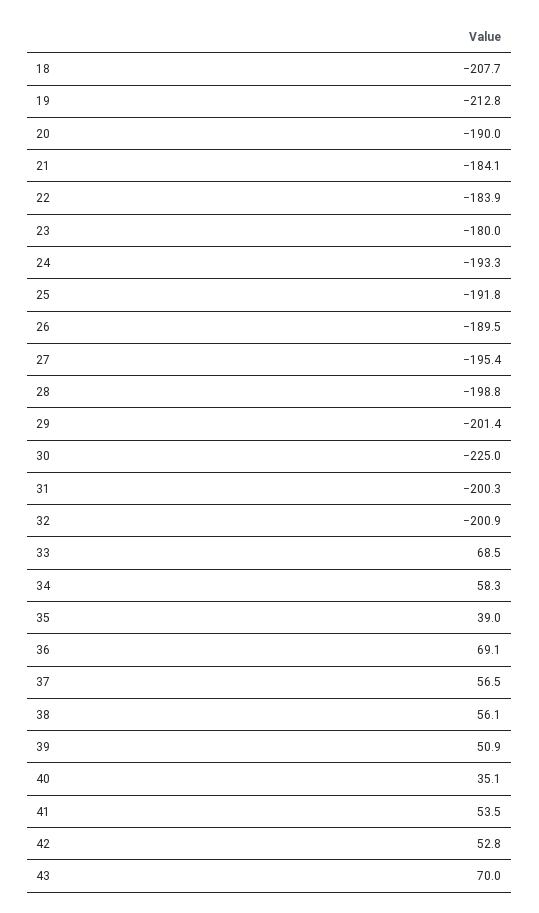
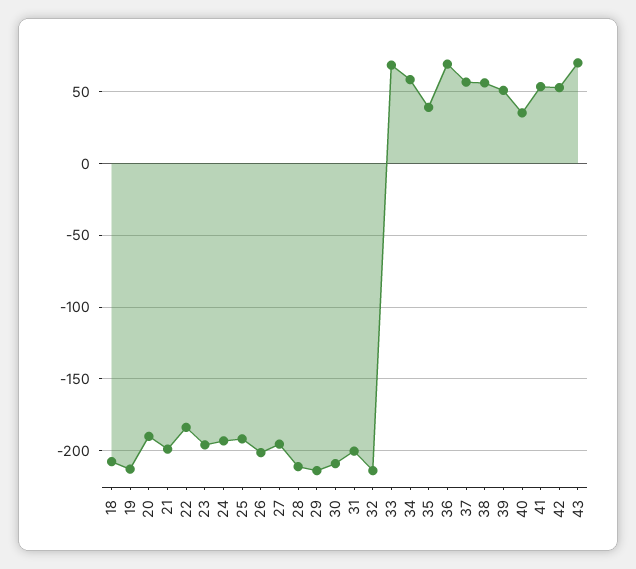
21: -184.1 -> -200
23: -180 -> -195
26: -189.5 -> -200
28: -198.8 -> -210
29: -201.4 -> -215
30: -225 -> -210
32: -200.9 -> -215

